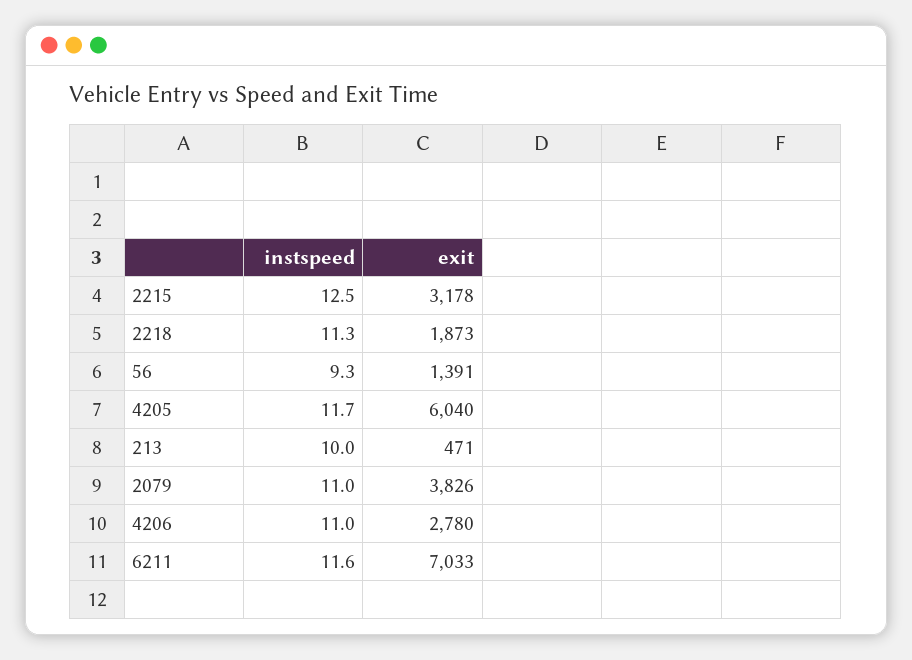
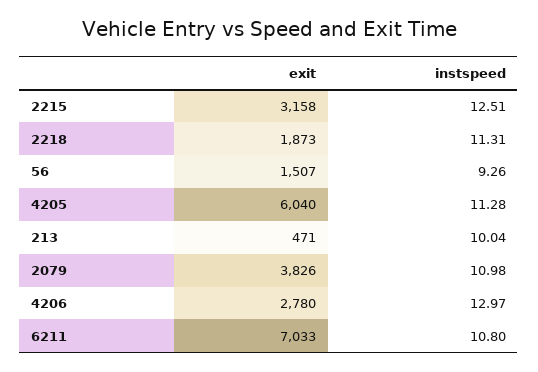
exit, 2215: 3178 -> 3158
exit, 56: 1391 -> 1507
instspeed, 4205: 11.7 -> 11.28
instspeed, 4206: 11 -> 12.97
instspeed, 6211: 11.6 -> 10.8

